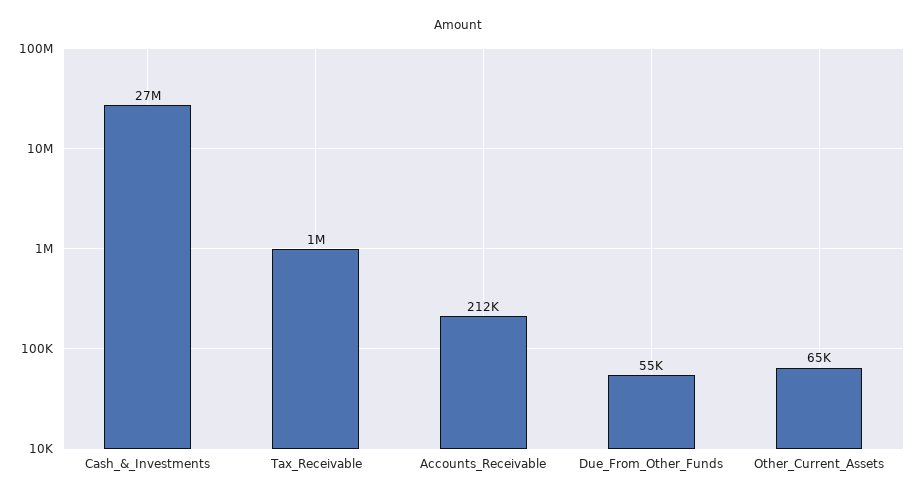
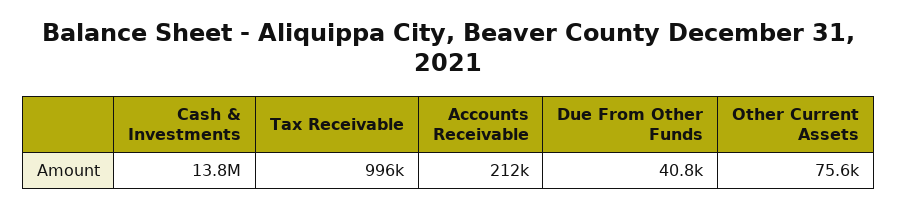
Cash_&_Investments: 27000000 -> 13800000
Due_From_Other_Funds: 55000 -> 40800
Other_Current_Assets: 65000 -> 75600

